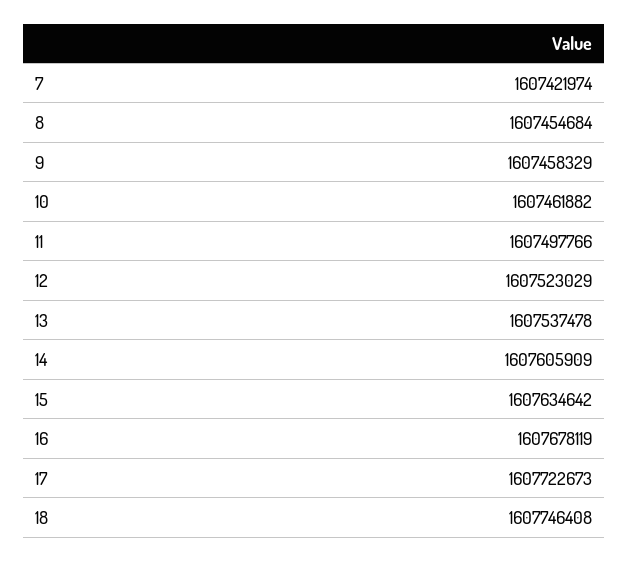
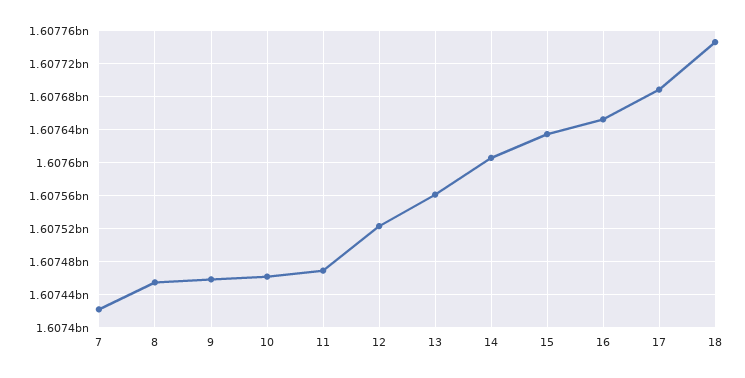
11: 1607497766 -> 1607470000
13: 1607537478 -> 1607560000
16: 1607678119 -> 1607650000
17: 1607722673 -> 1607690000

